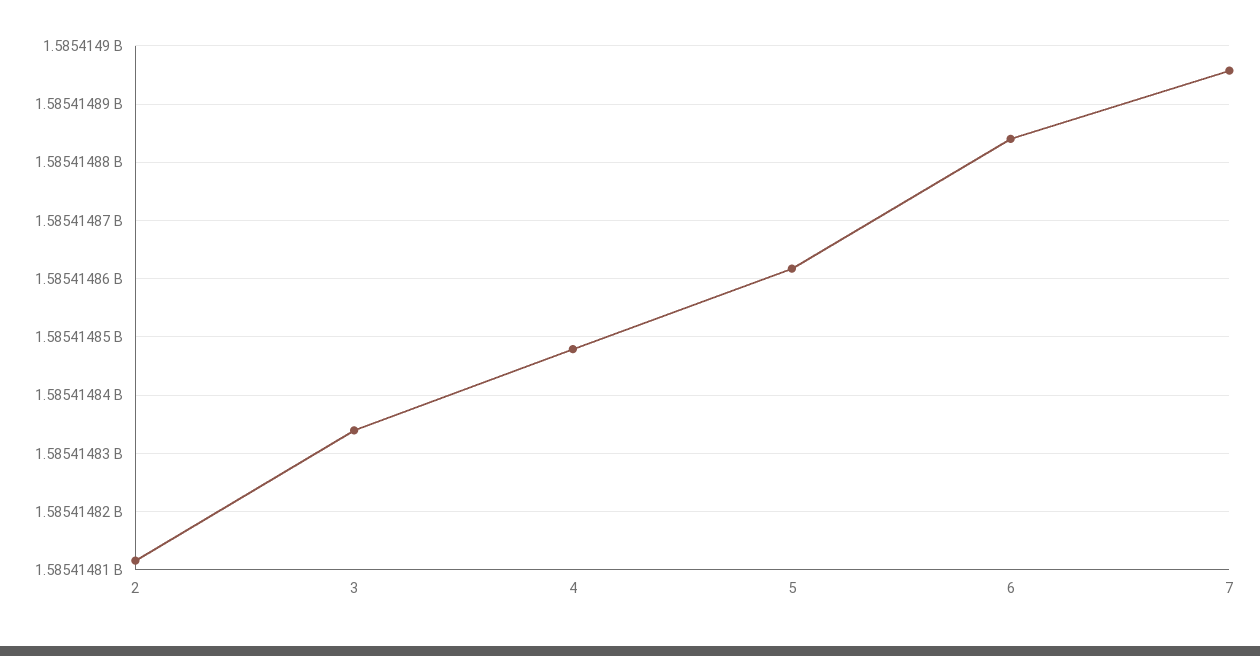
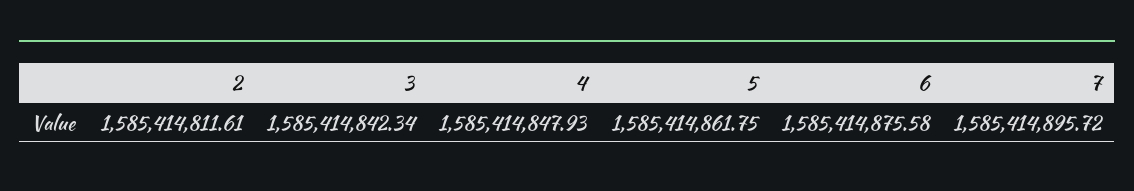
3: 1585414834 -> 1585414842.34
6: 1585414884 -> 1585414875.58

